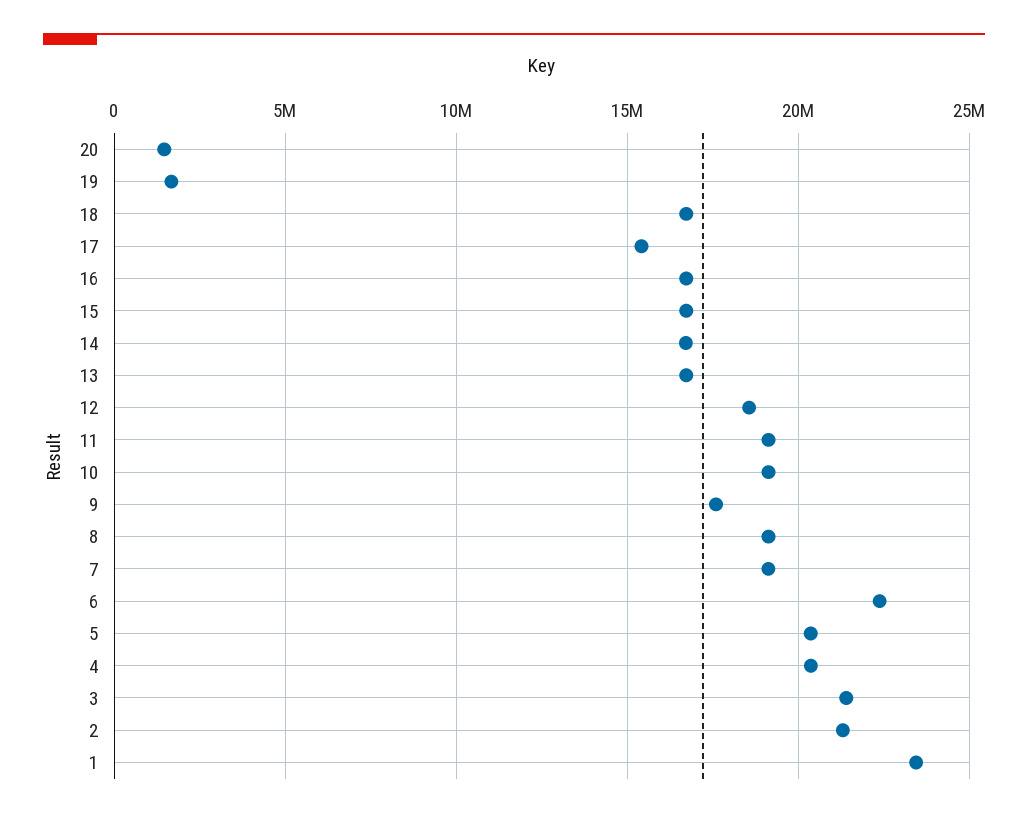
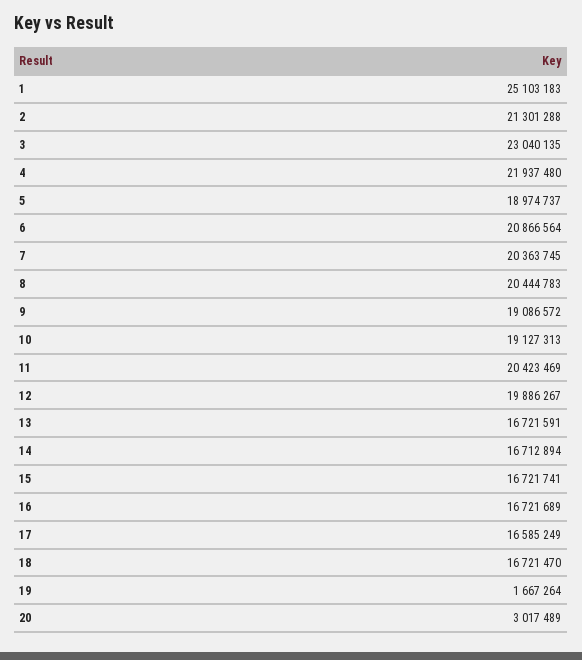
20: 1500000 -> 3017489
17: 15500000 -> 16585249
12: 18500000 -> 19886267
11: 19000000 -> 20423469
9: 17500000 -> 19086572
8: 19000000 -> 20444783
7: 19000000 -> 20363745
6: 22500000 -> 20866564
5: 20500000 -> 18974737
4: 20500000 -> 21937480
3: 21500000 -> 23040135
1: 23500000 -> 25103183

